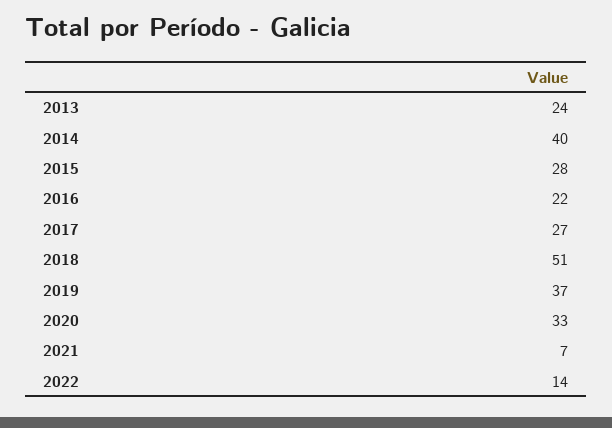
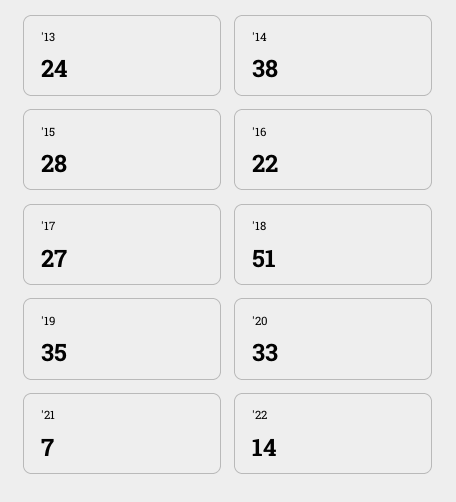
2014: 40 -> 38
2019: 37 -> 35

